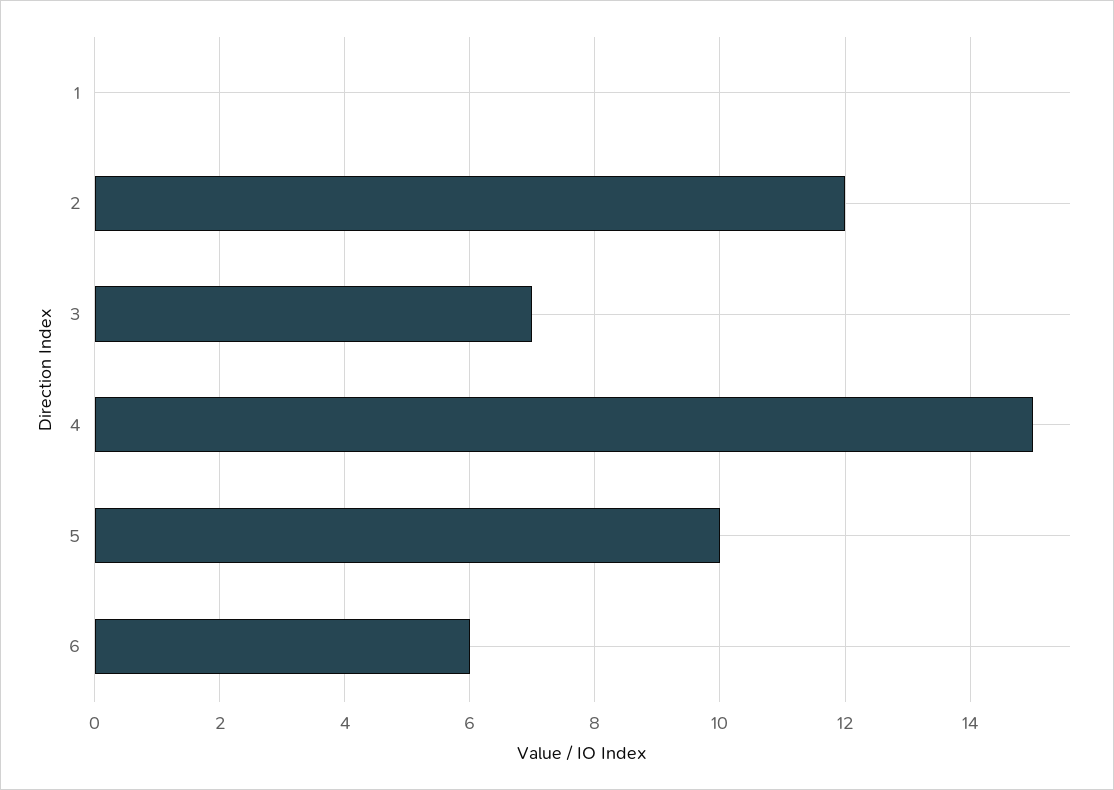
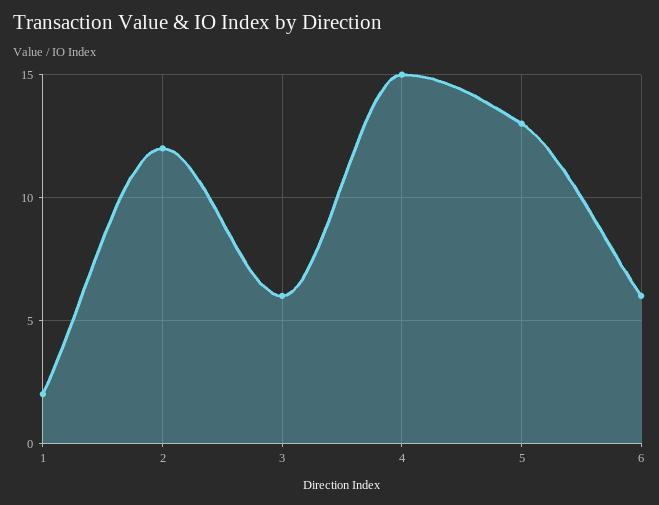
1: 0 -> 2
3: 7 -> 6
5: 10 -> 13

